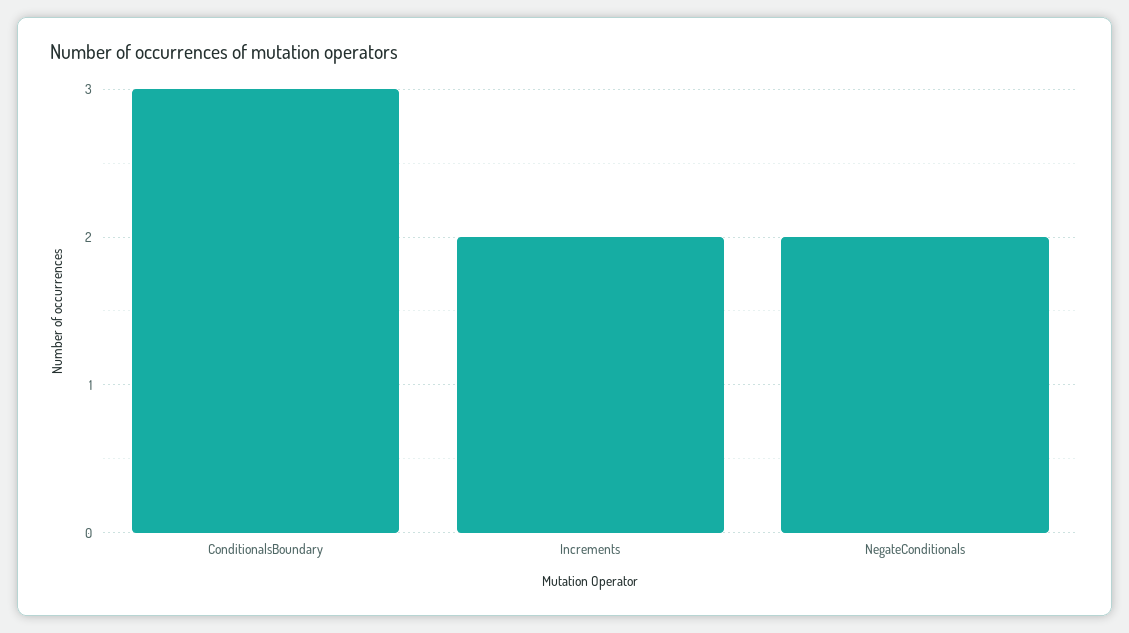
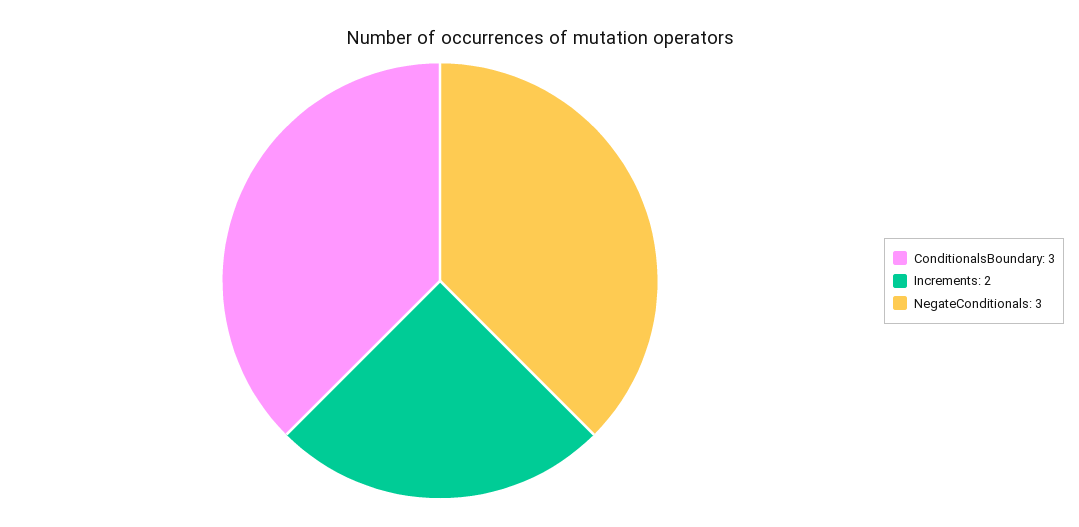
NegateConditionals: 2 -> 3

